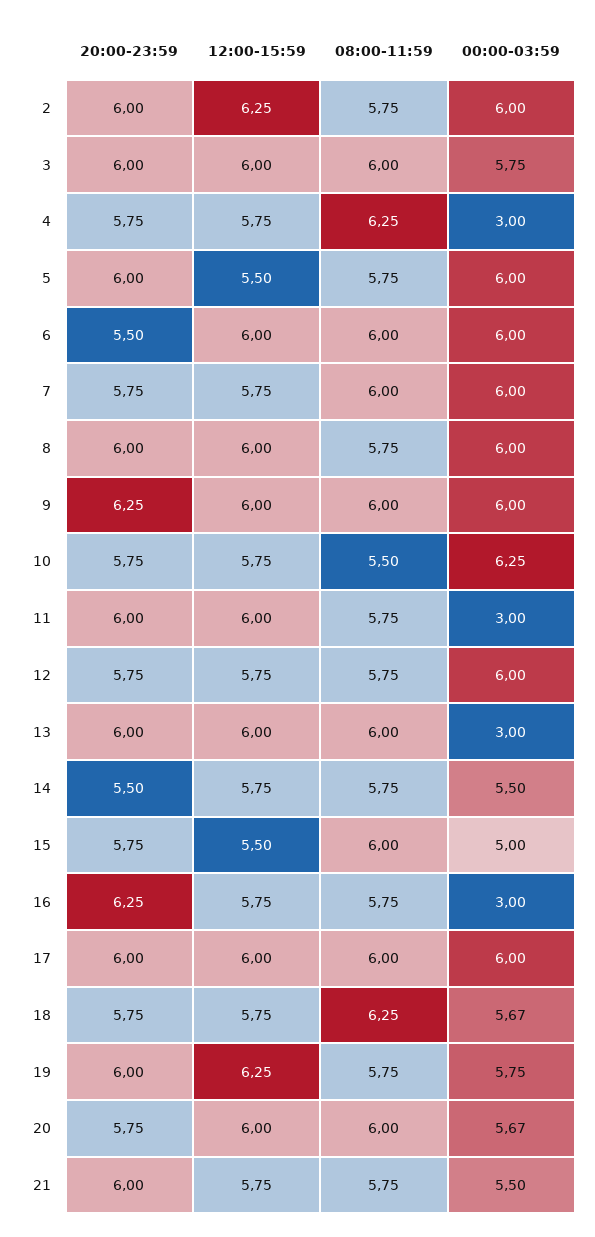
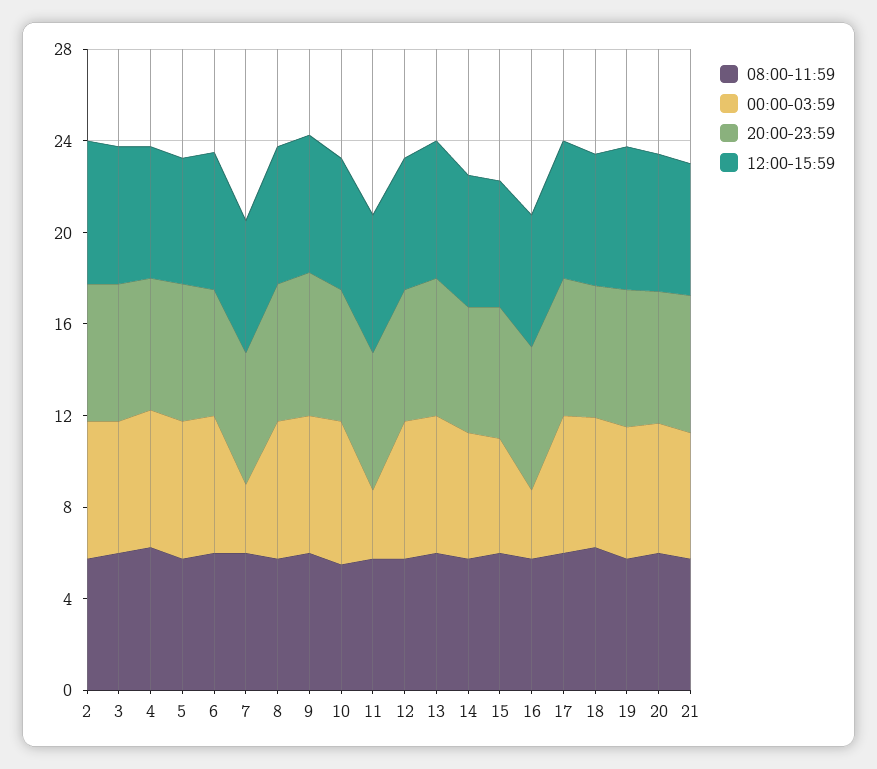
00:00-03:59, 4: 3 -> 6
00:00-03:59, 7: 6 -> 3
00:00-03:59, 13: 3 -> 6

